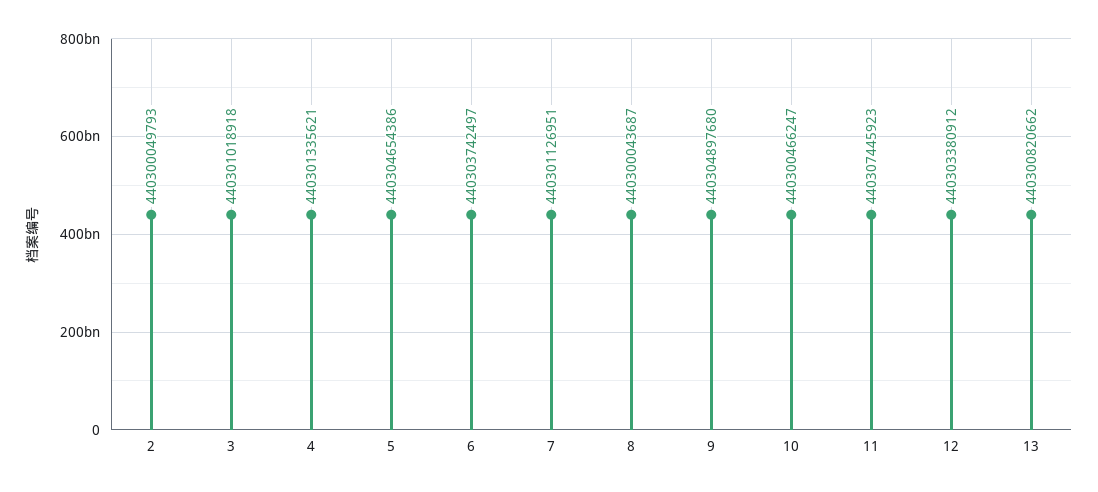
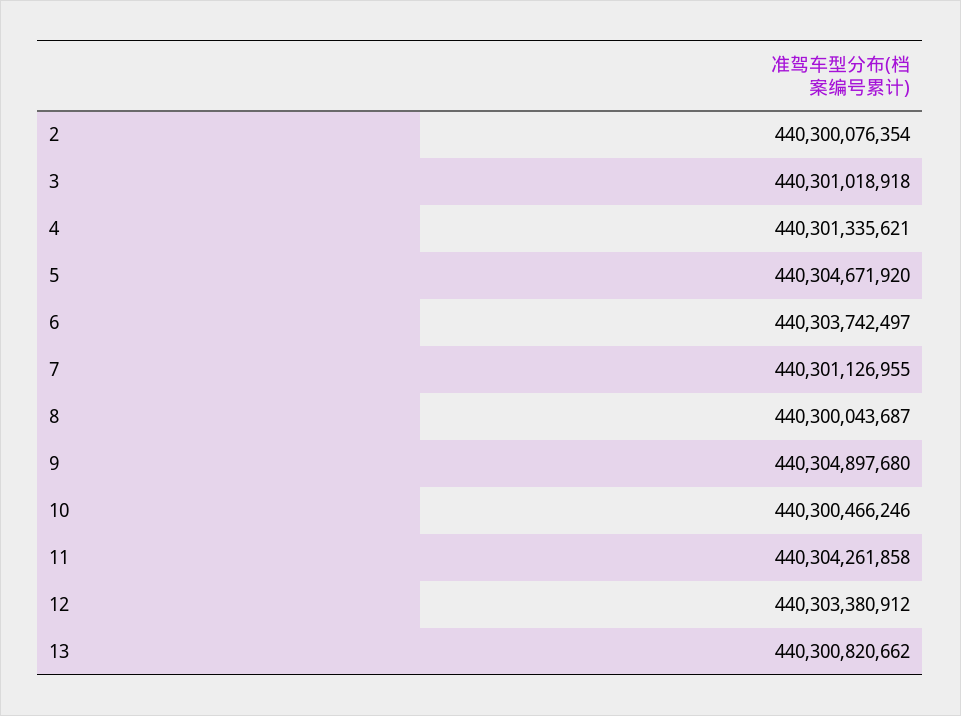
2: 440300049793 -> 440300076354
5: 440304654386 -> 440304671920
7: 440301126951 -> 440301126955
10: 440300466247 -> 440300466246
11: 440307445923 -> 440304261858

